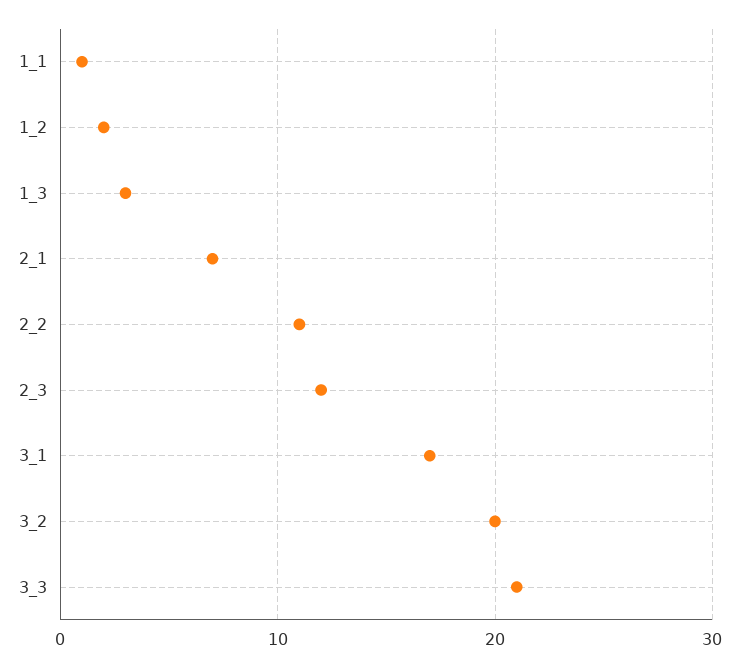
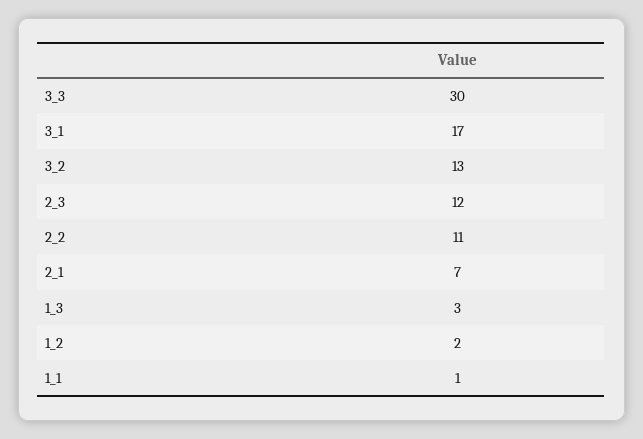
3_2: 20 -> 13
3_3: 21 -> 30

